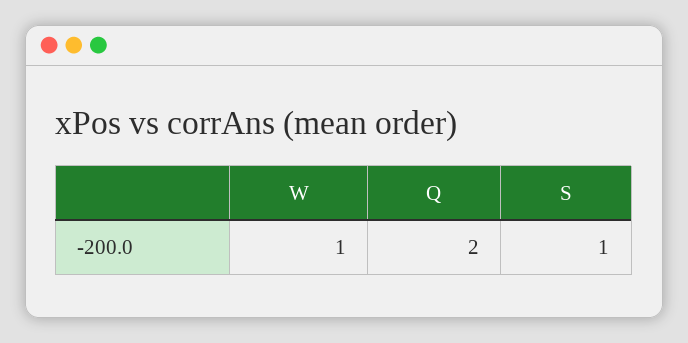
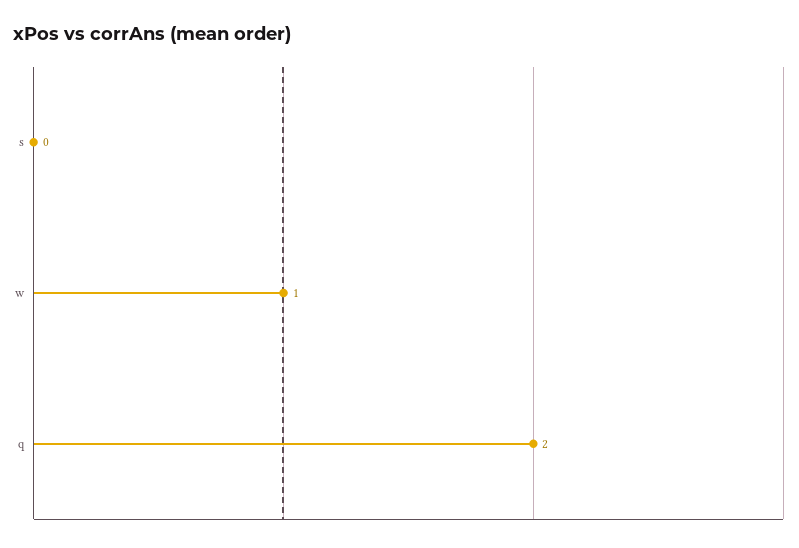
S: 1 -> 0

